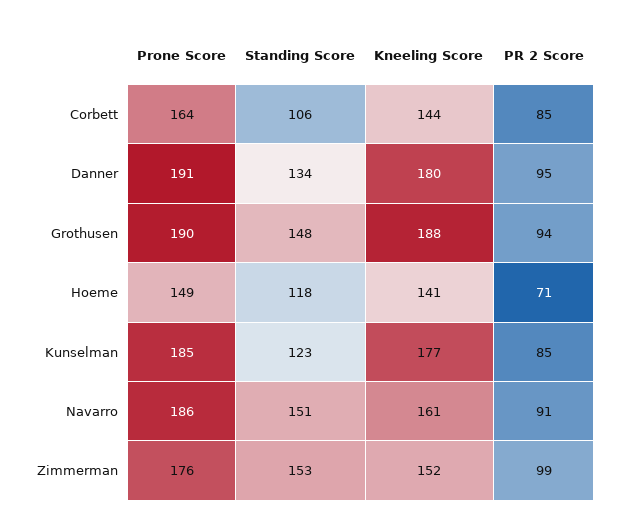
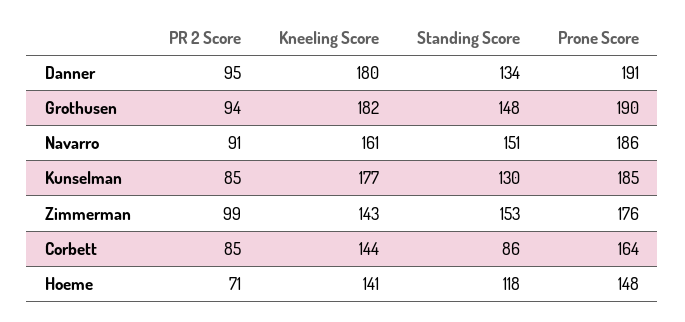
Standing Score, Corbett: 106 -> 86
Kneeling Score, Grothusen: 188 -> 182
Prone Score, Hoeme: 149 -> 148
Standing Score, Kunselman: 123 -> 130
Kneeling Score, Zimmerman: 152 -> 143

